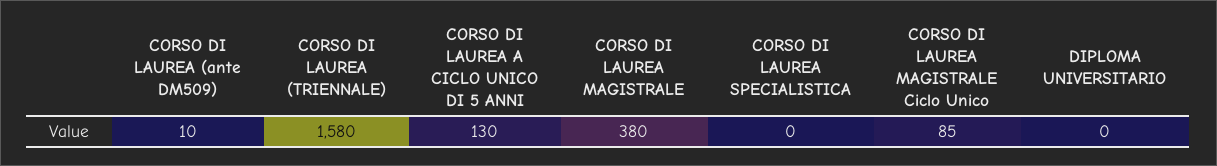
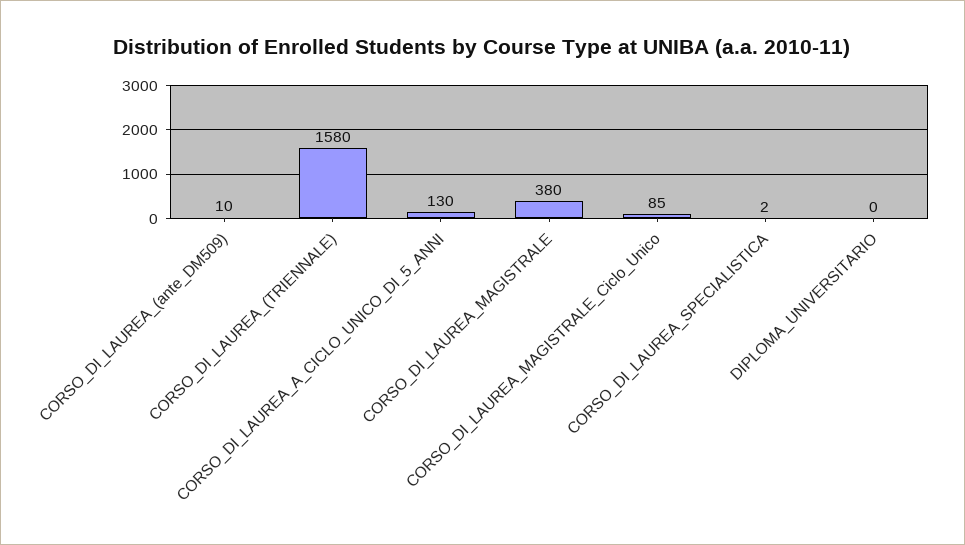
CORSO DI LAUREA SPECIALISTICA: 0 -> 2

